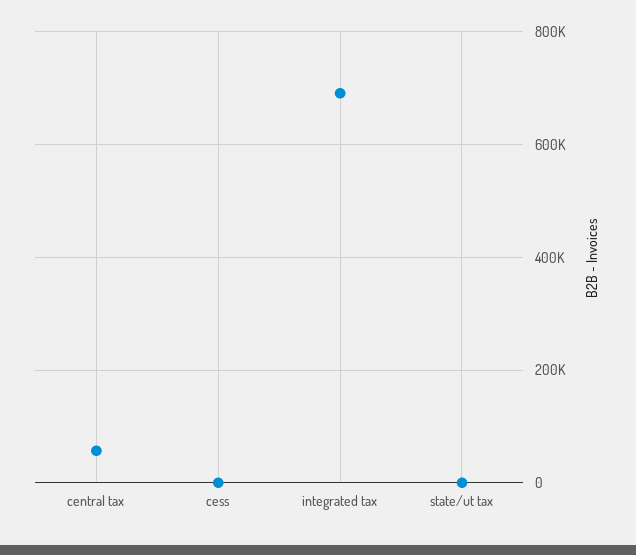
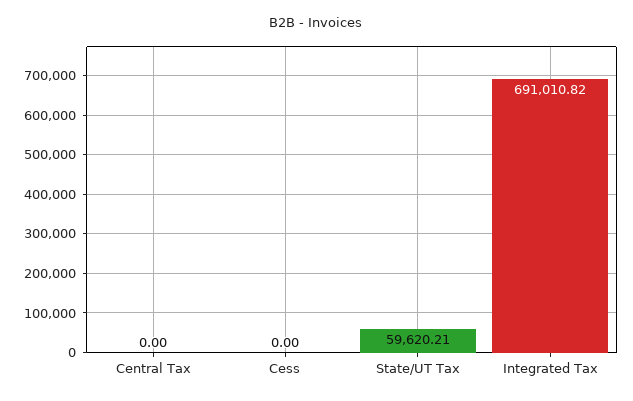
central tax: 60000 -> 0
state/ut tax: 0 -> 59620.21

